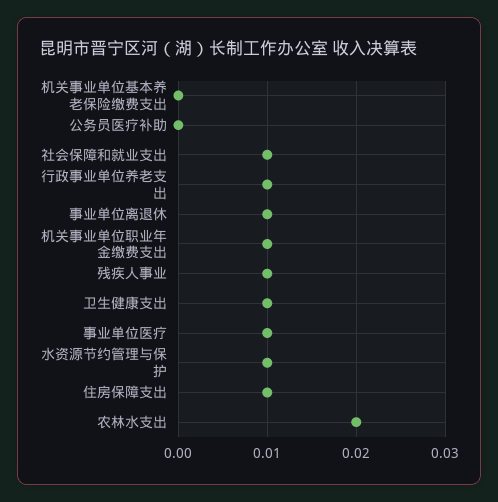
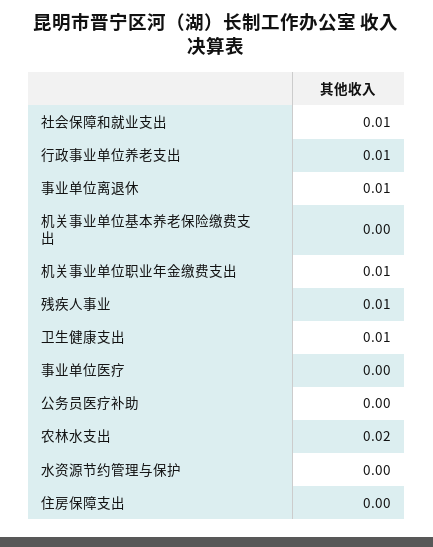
事业单位医疗: 0.01 -> 0
水资源节约管理与保护: 0.01 -> 0
住房保障支出: 0.01 -> 0

